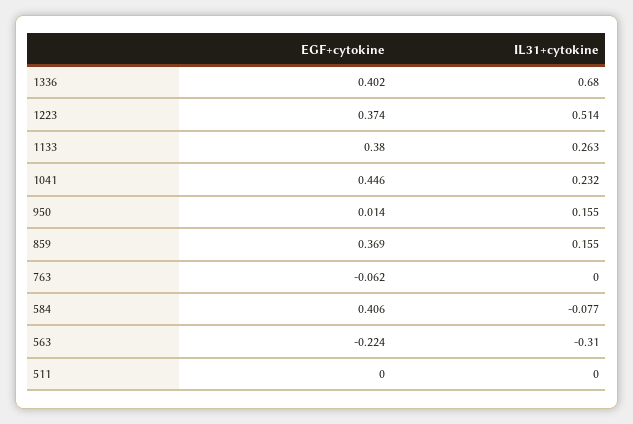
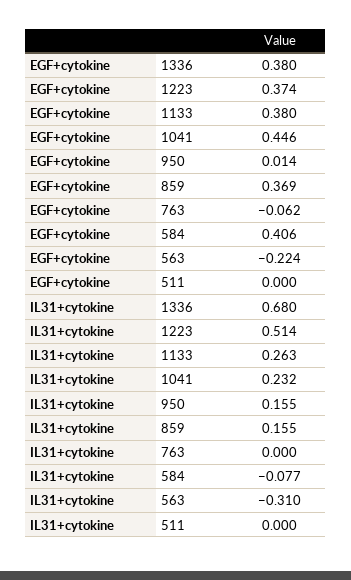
EGF+cytokine, 1336: 0.402 -> 0.38

